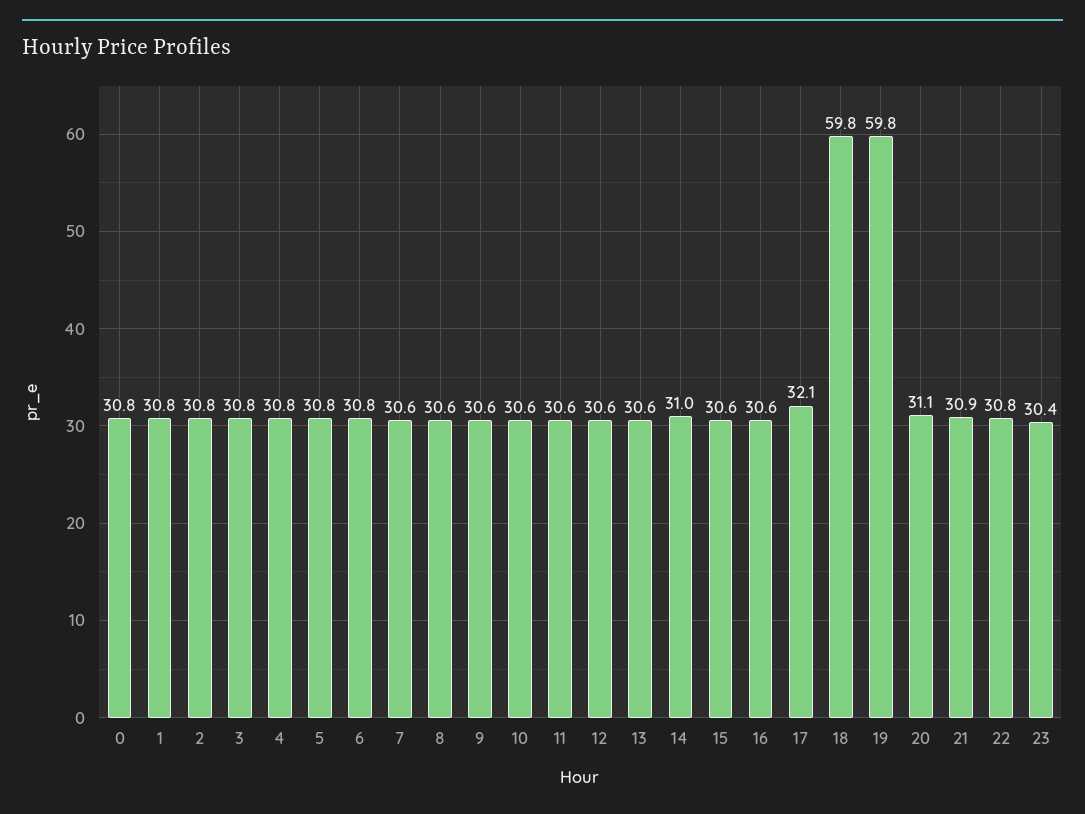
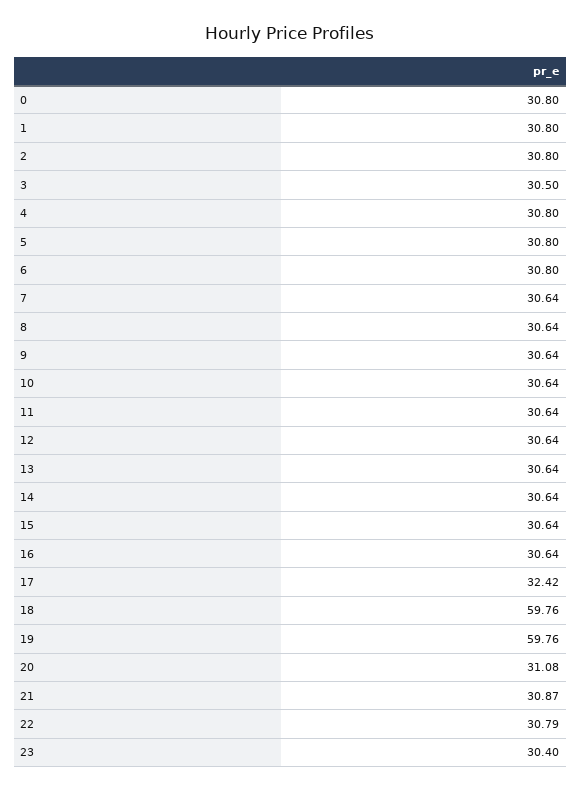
3: 30.8 -> 30.5
14: 31 -> 30.64
17: 32.1 -> 32.42

